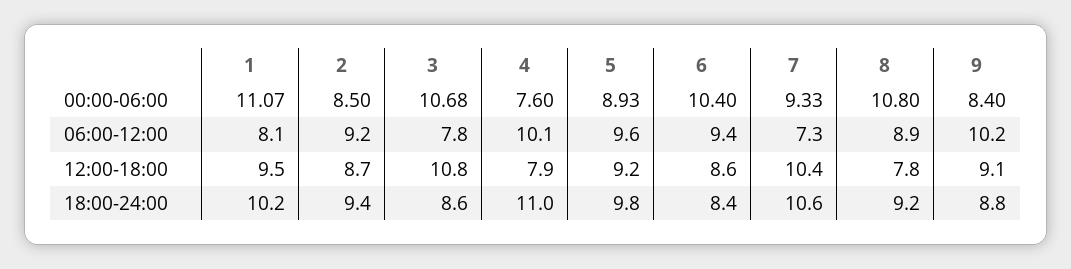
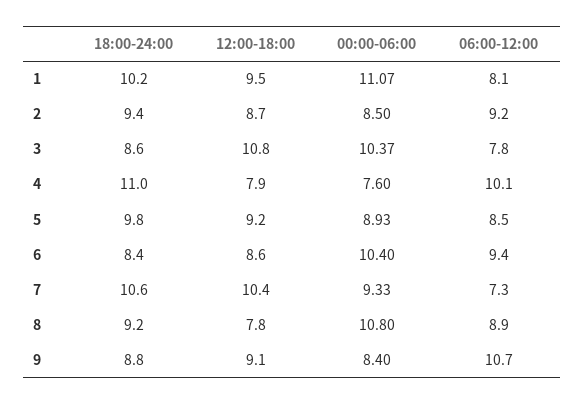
3, 00:00-06:00: 10.68 -> 10.37
5, 06:00-12:00: 9.6 -> 8.5
9, 06:00-12:00: 10.2 -> 10.7

